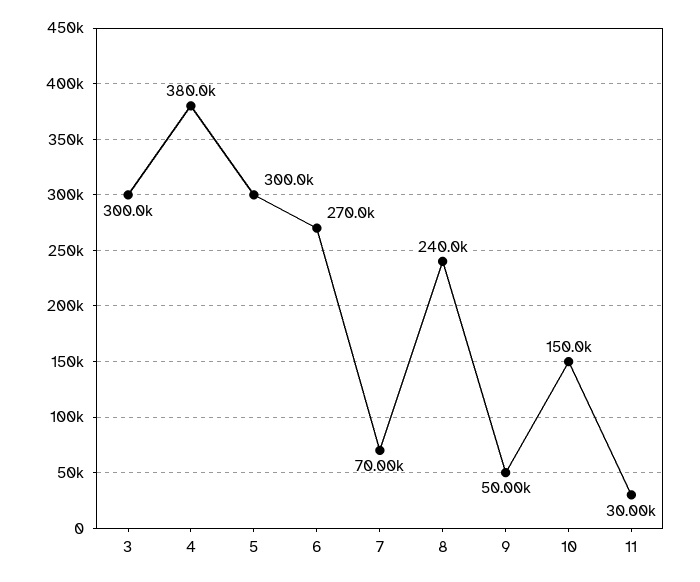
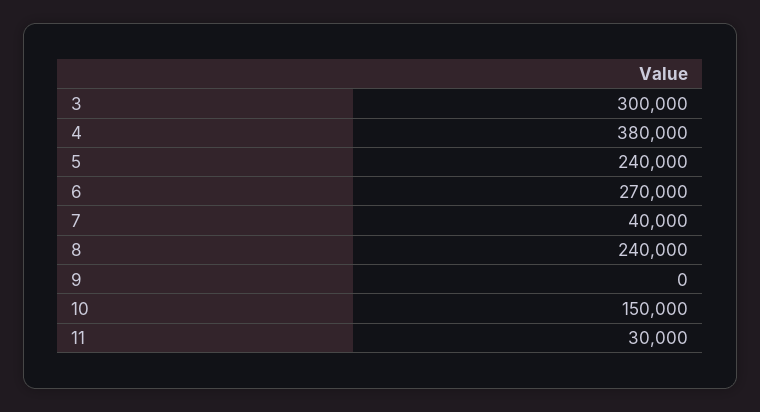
5: 300000 -> 240000
7: 70000 -> 40000
9: 50000 -> 0

